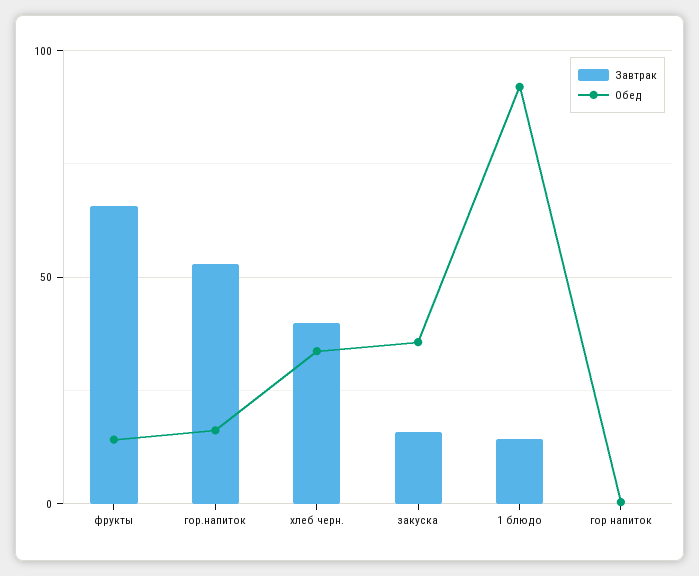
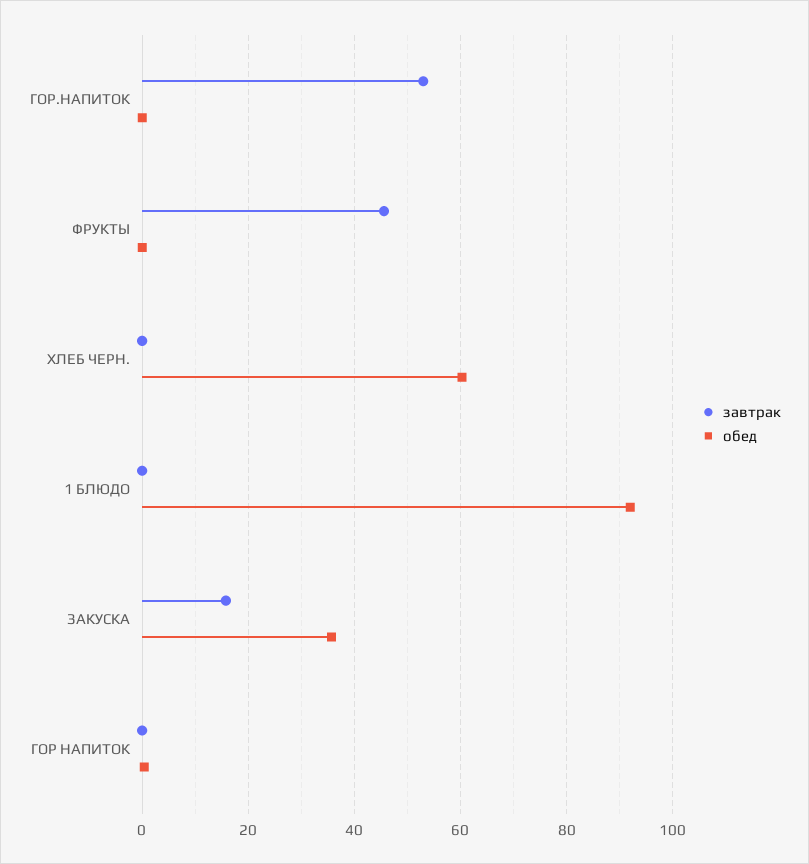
Завтрак, фрукты: 65 -> 46
Обед, фрукты: 15 -> 0
Обед, гор.напиток: 15 -> 0
Завтрак, хлеб черн.: 40 -> 0
Обед, хлеб черн.: 35 -> 60
Завтрак, 1 блюдо: 15 -> 0

